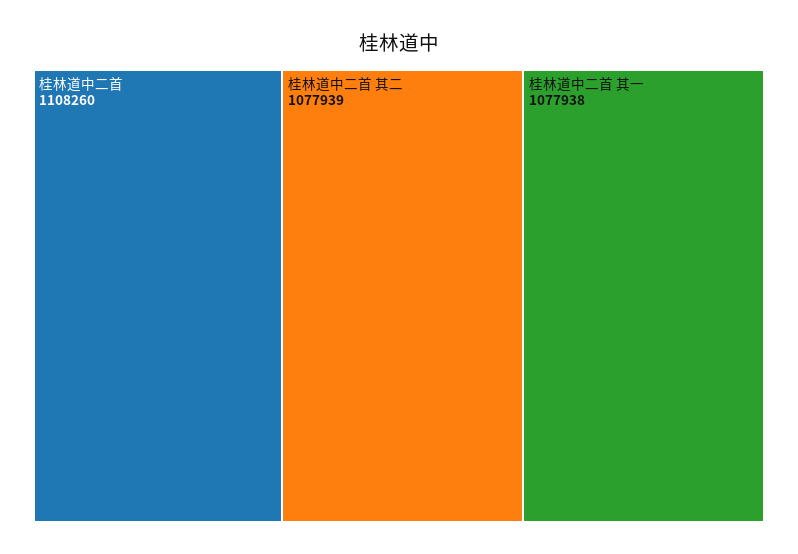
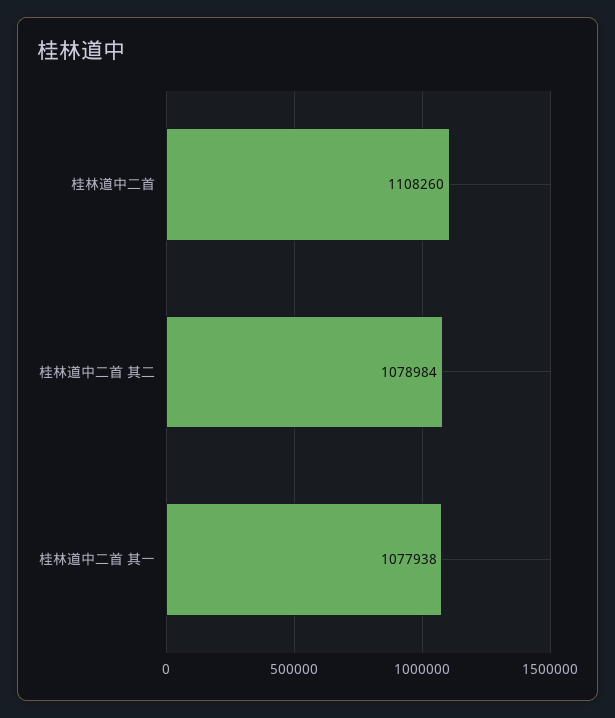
桂林道中二首 其二: 1077939 -> 1078984

